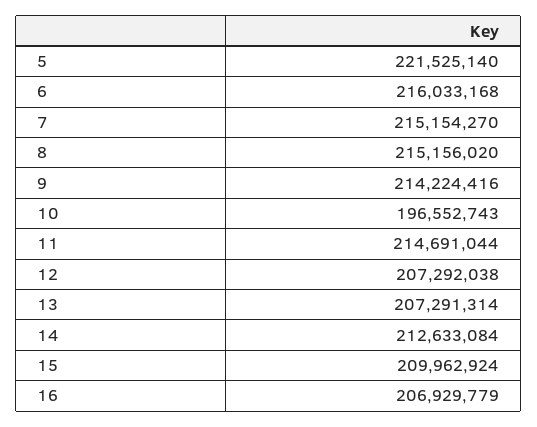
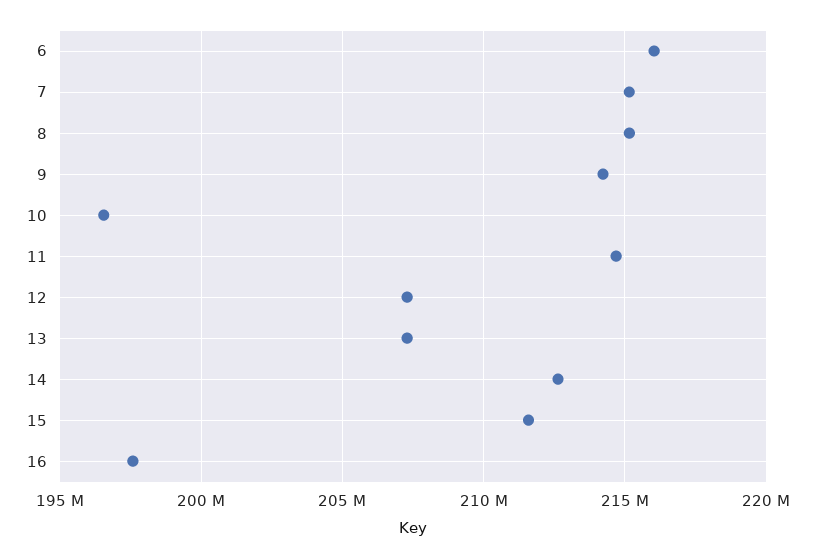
5: 221525140 -> none
15: 209962924 -> 211500000
16: 206929779 -> 197500000

